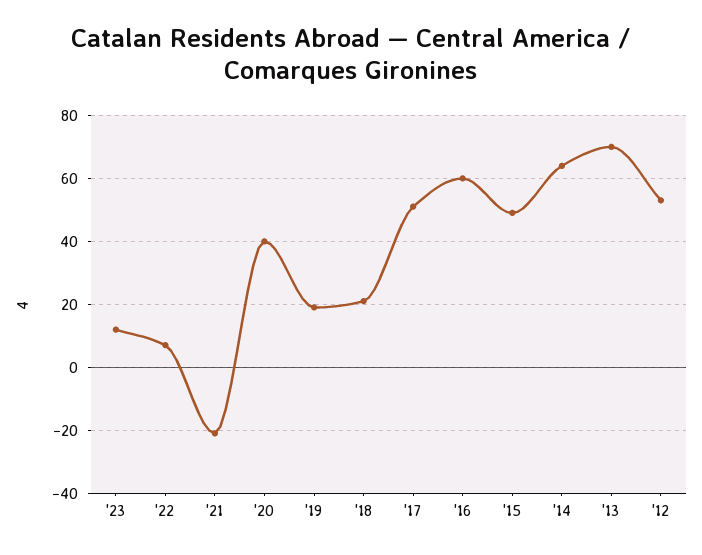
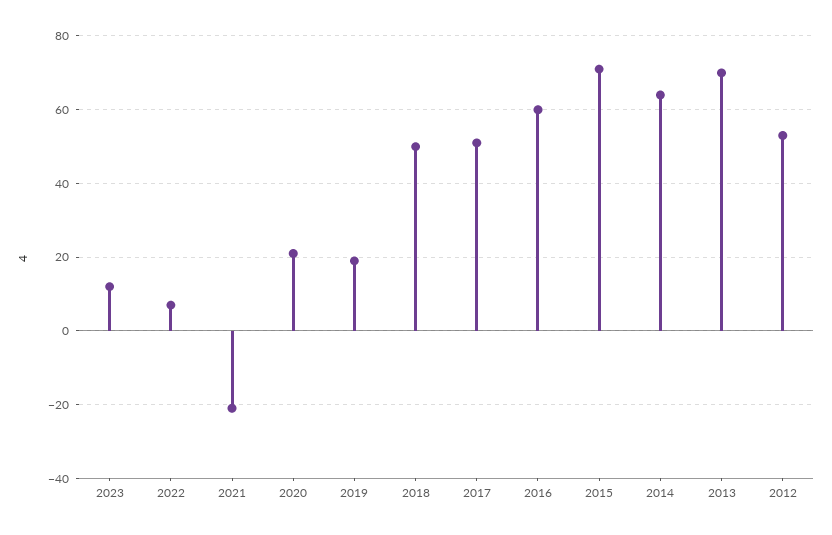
'20: 40 -> 20
'18: 20 -> 50
'15: 50 -> 70

